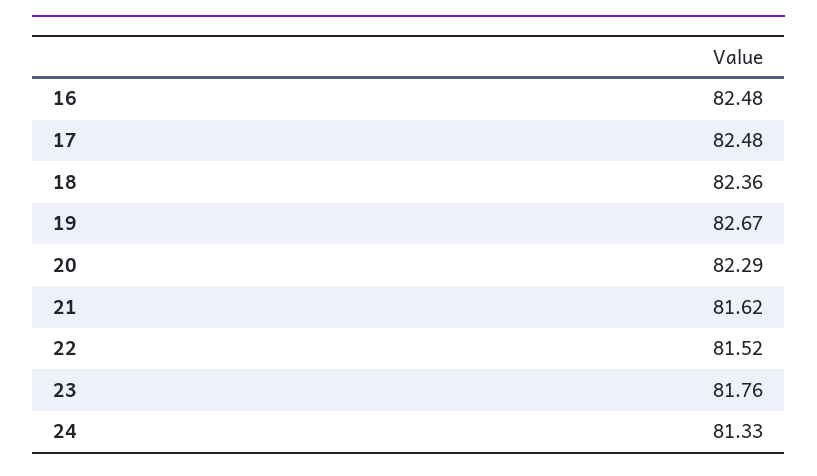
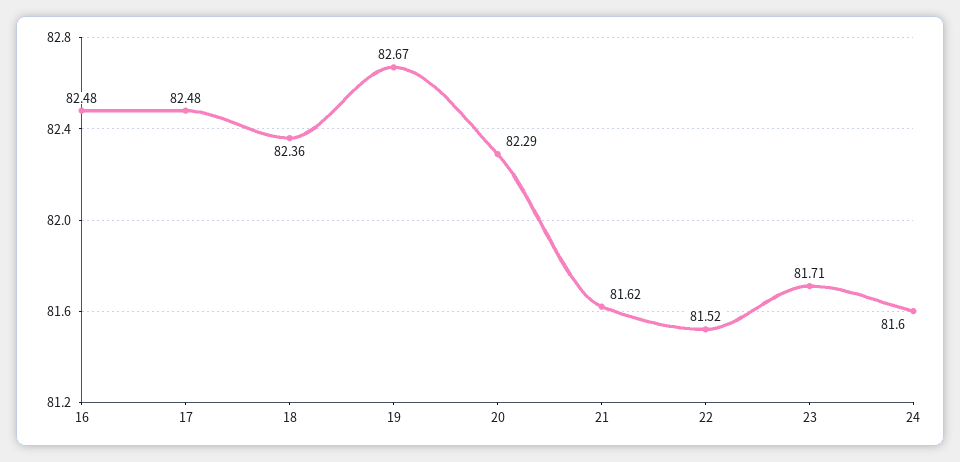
23: 81.76 -> 81.71
24: 81.33 -> 81.6

